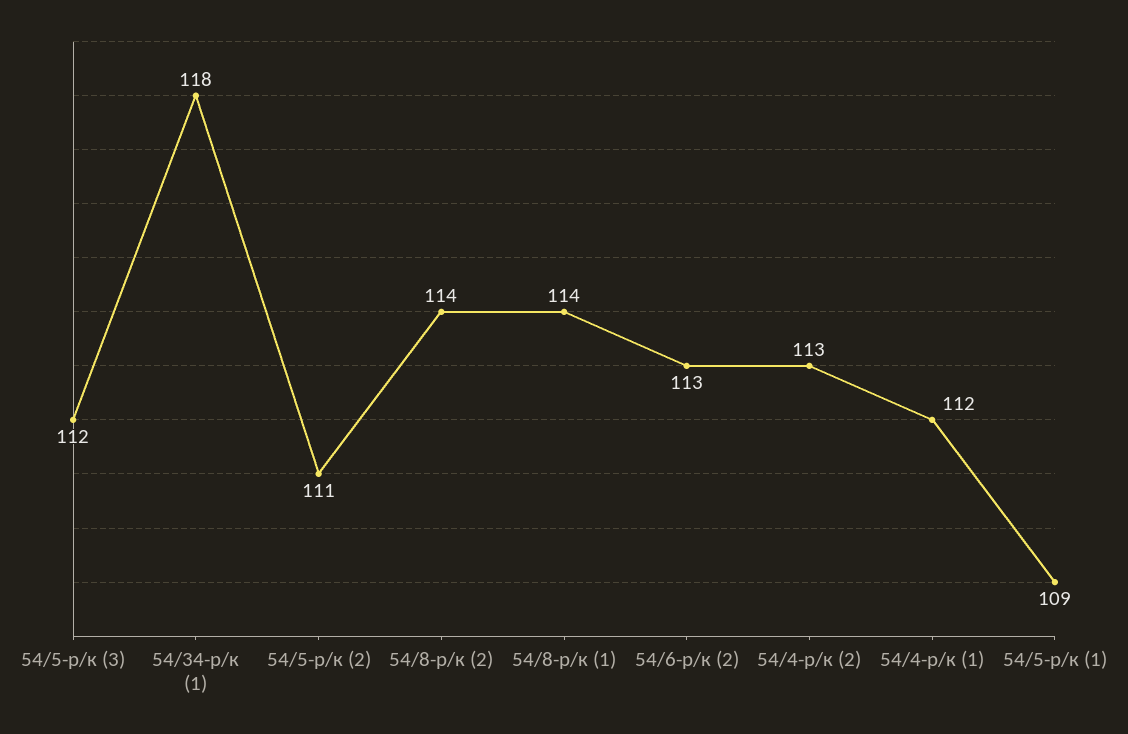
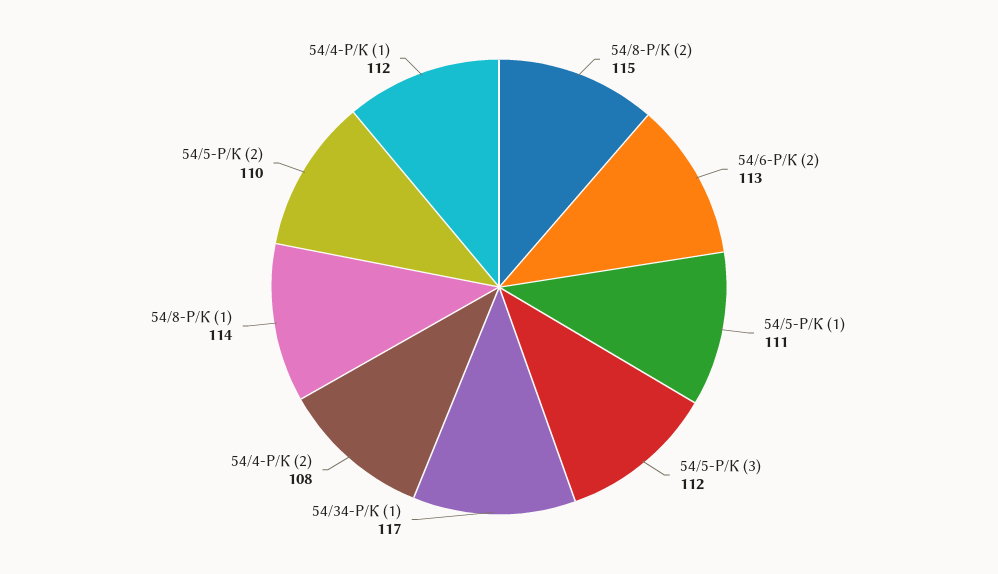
54/34-р/к (1): 118 -> 117
54/5-р/к (2): 111 -> 110
54/8-р/к (2): 114 -> 115
54/4-р/к (2): 113 -> 108
54/5-р/к (1): 109 -> 111

